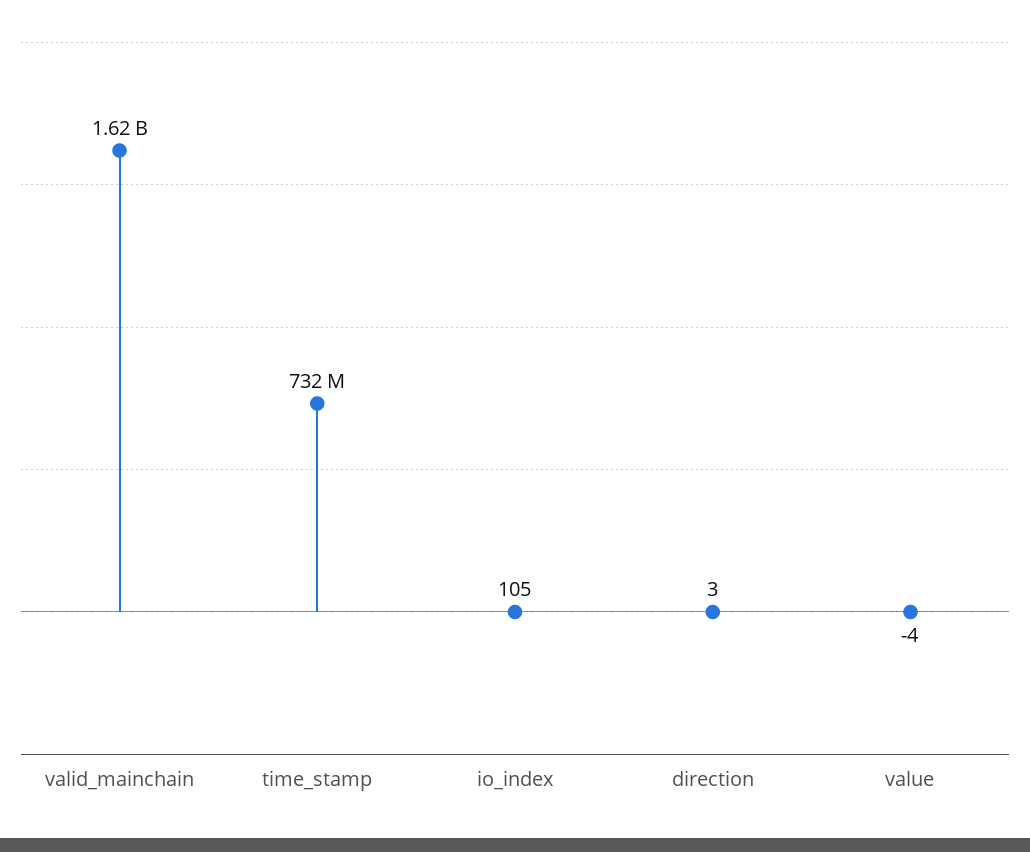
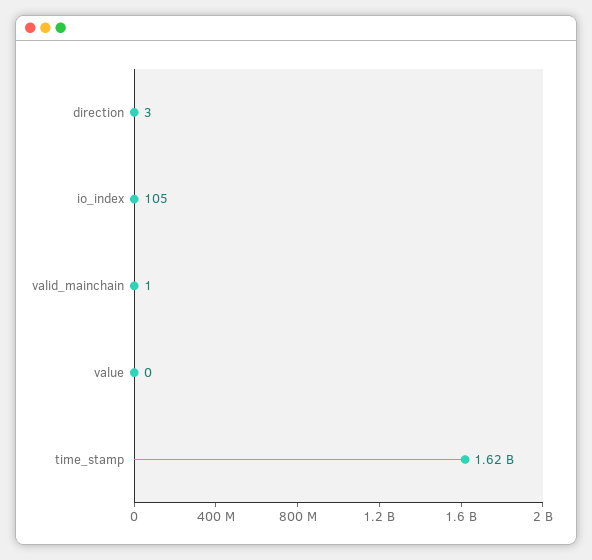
valid_mainchain: 1620000000 -> 1
time_stamp: 732000000 -> 1620000000
value: -4 -> 0

